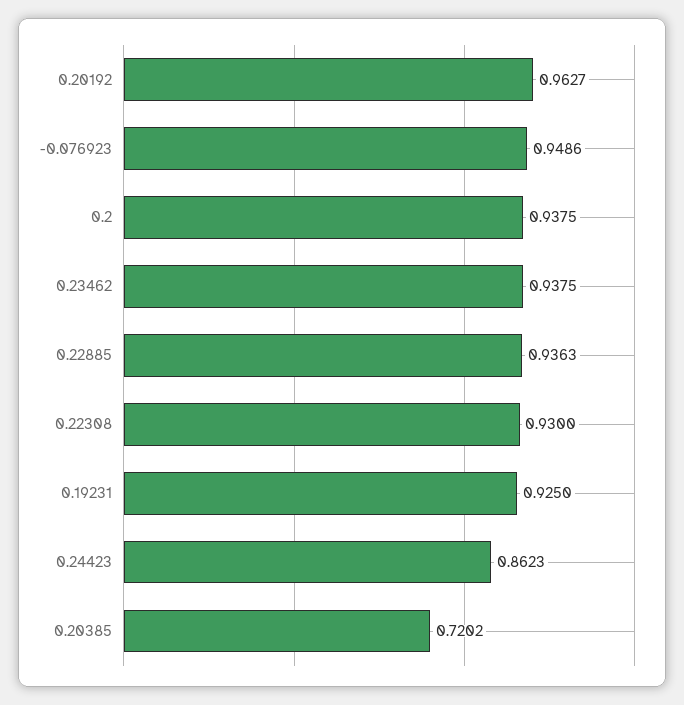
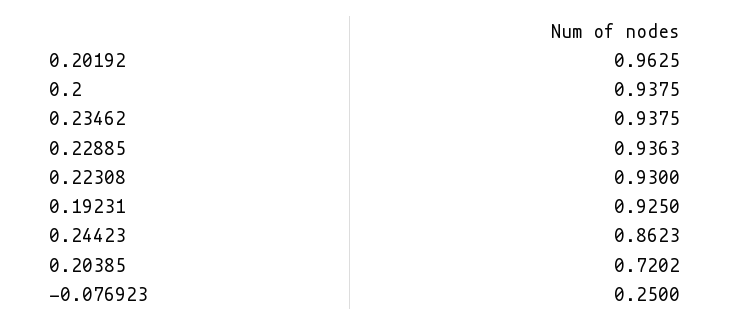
0.20192: 0.9627 -> 0.9625
-0.076923: 0.9486 -> 0.25

